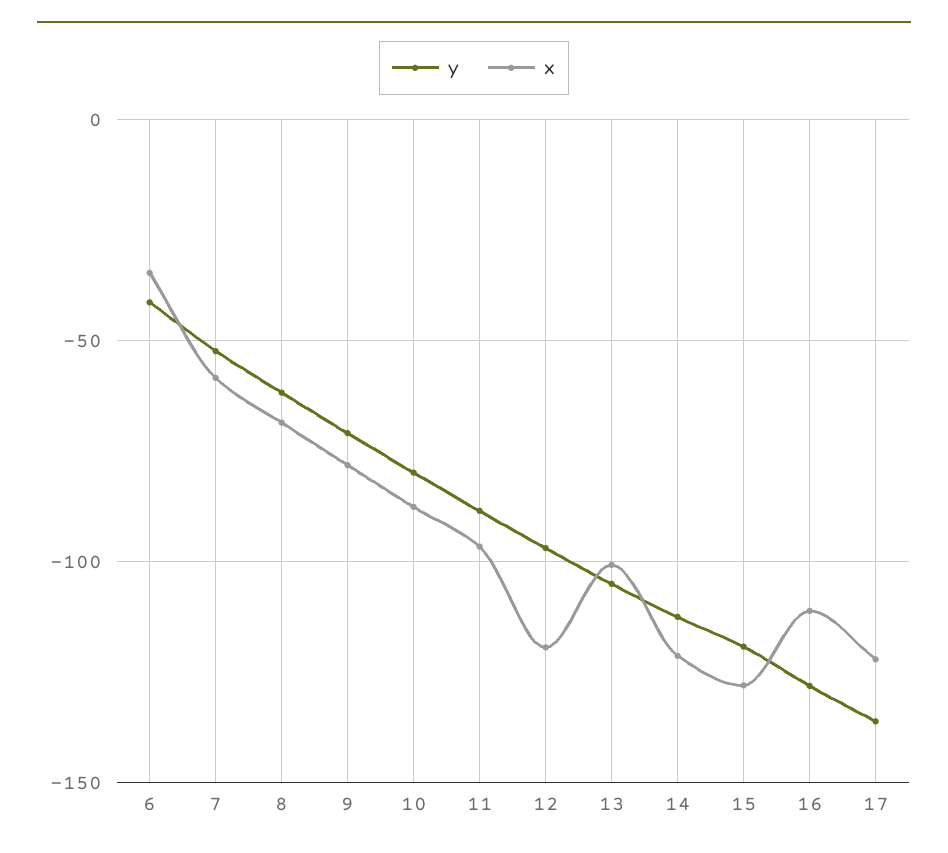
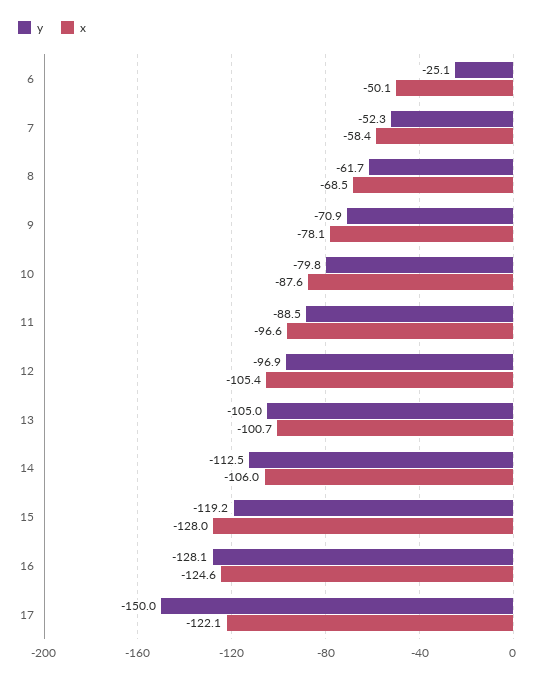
y, 6: -40 -> -25.1
x, 6: -35 -> -50.1
x, 12: -120 -> -105.4
x, 14: -120 -> -106
x, 16: -110 -> -124.6
y, 17: -135 -> -150

